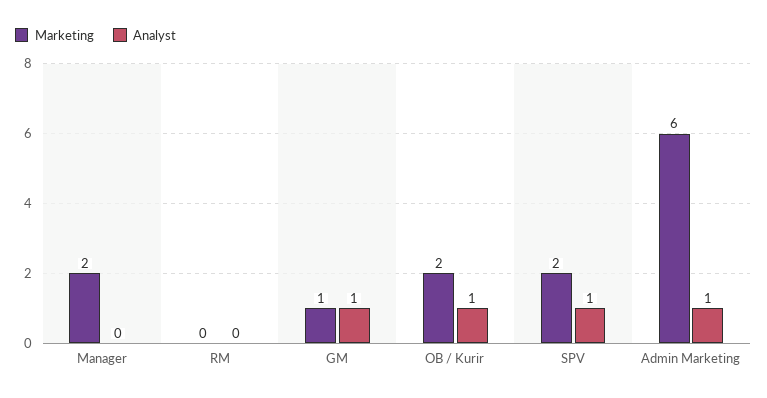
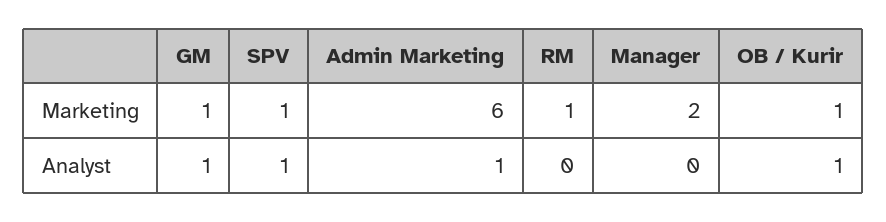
Marketing, RM: 0 -> 1
Marketing, OB / Kurir: 2 -> 1
Marketing, SPV: 2 -> 1

